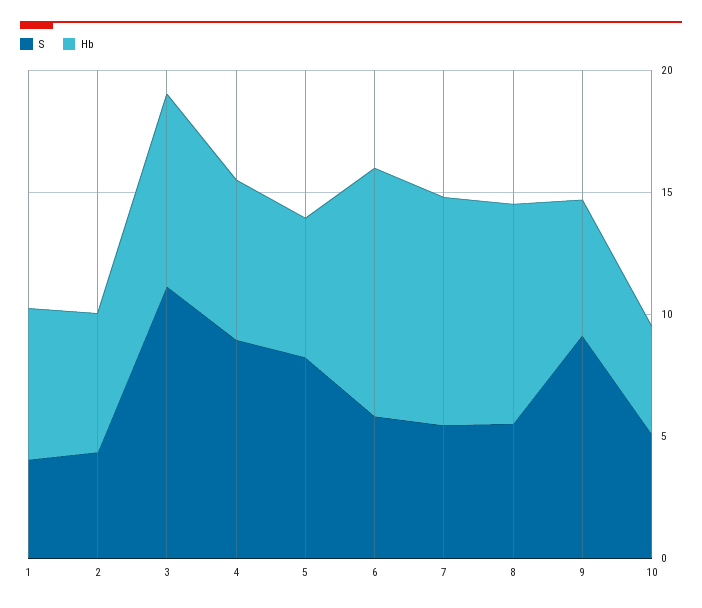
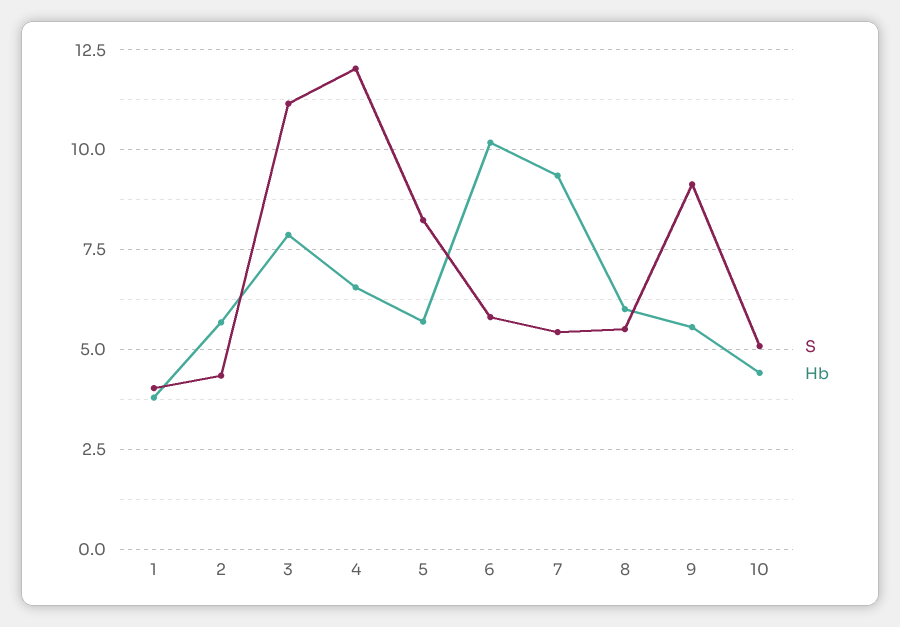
Hb, 1: 6 -> 3.75
S, 4: 9 -> 12
Hb, 8: 9 -> 6

